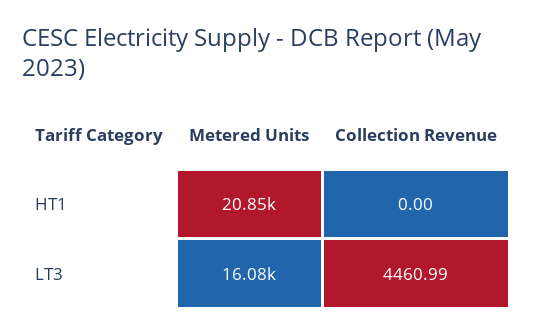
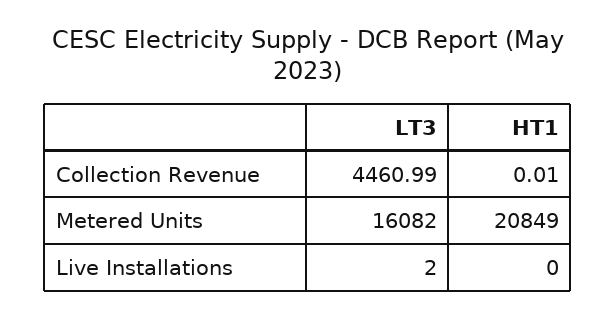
Collection Revenue, HT1: 0 -> 0.01
Live Installations, LT3: none -> 2
Live Installations, HT1: none -> 0

